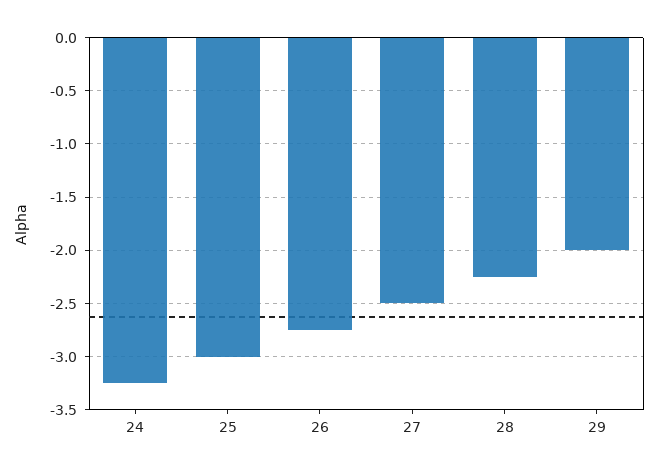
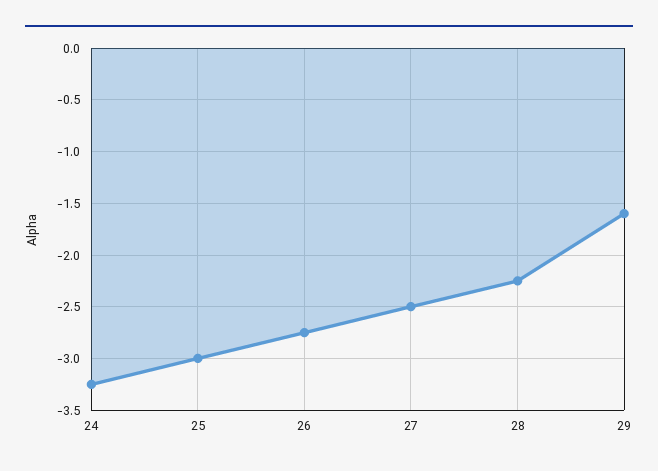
29: -2 -> -1.6

